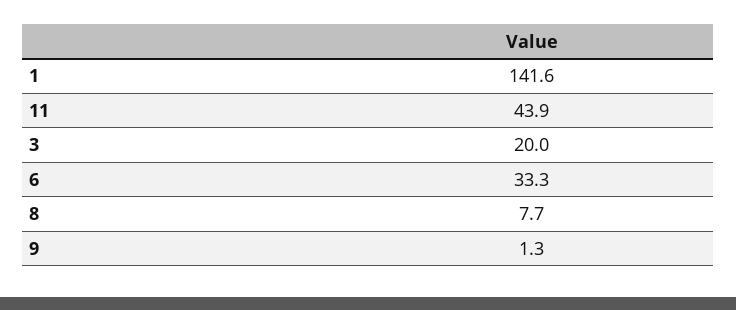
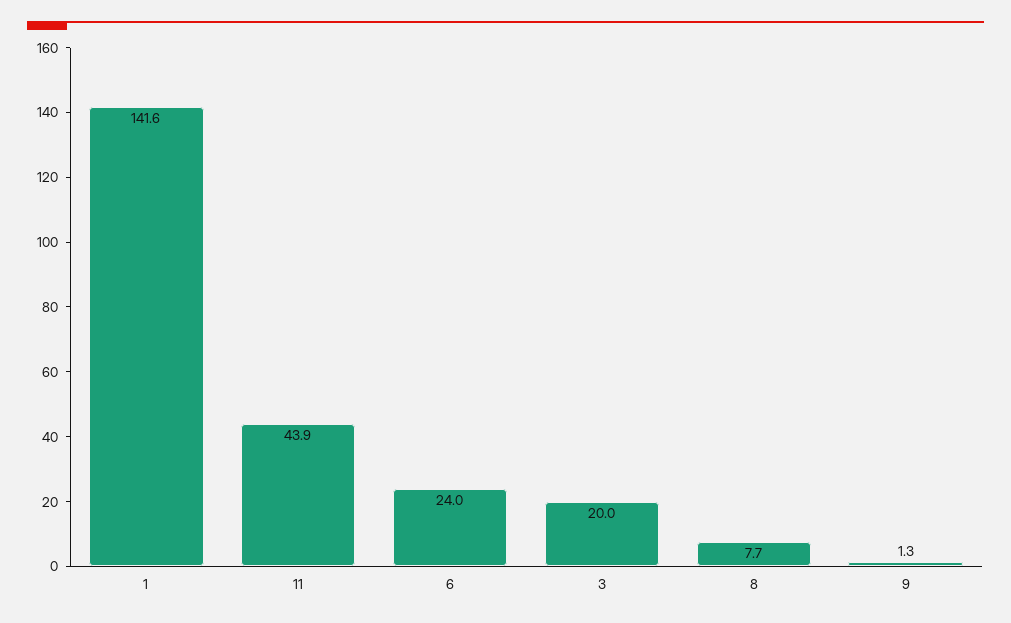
6: 33.3 -> 24

